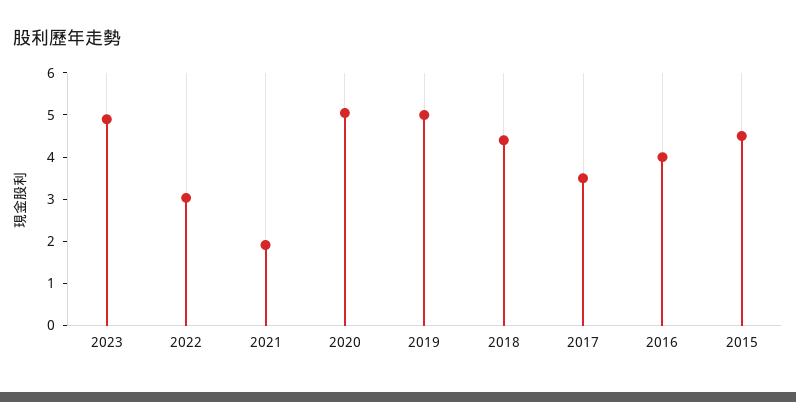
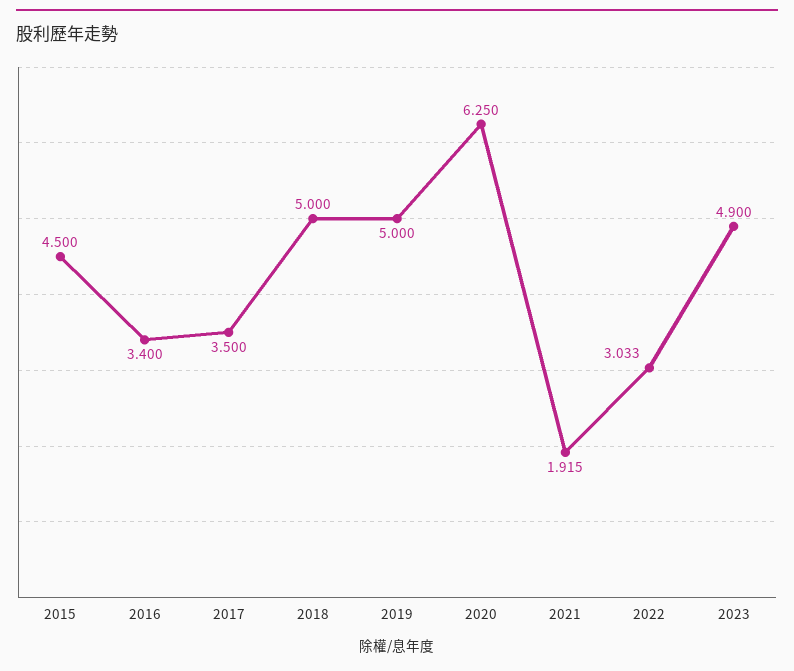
2020: 5 -> 6.25
2018: 4.4 -> 5
2016: 4 -> 3.4

